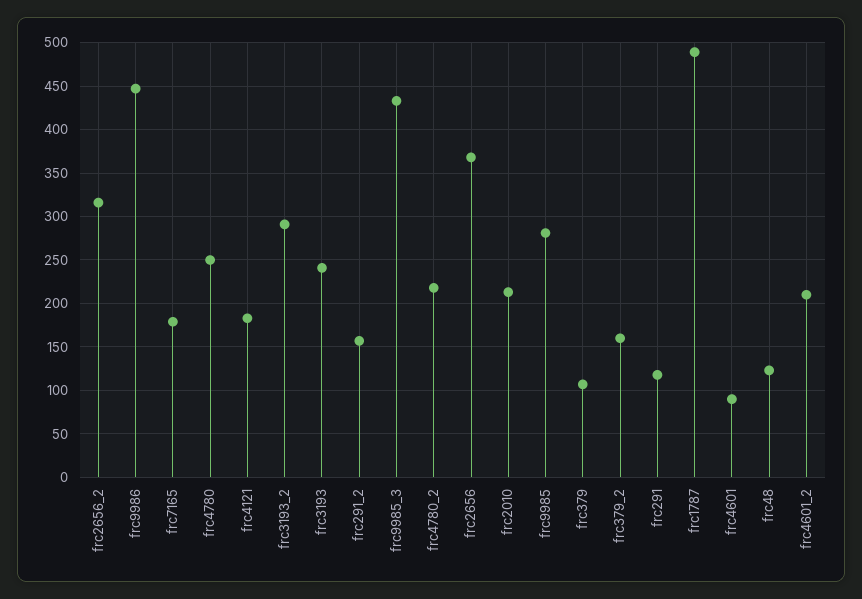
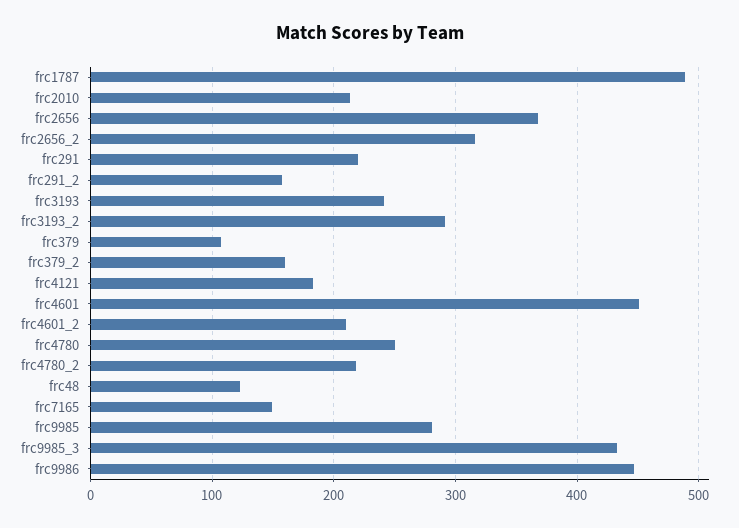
frc7165: 180 -> 150
frc291: 120 -> 220
frc4601: 90 -> 450

